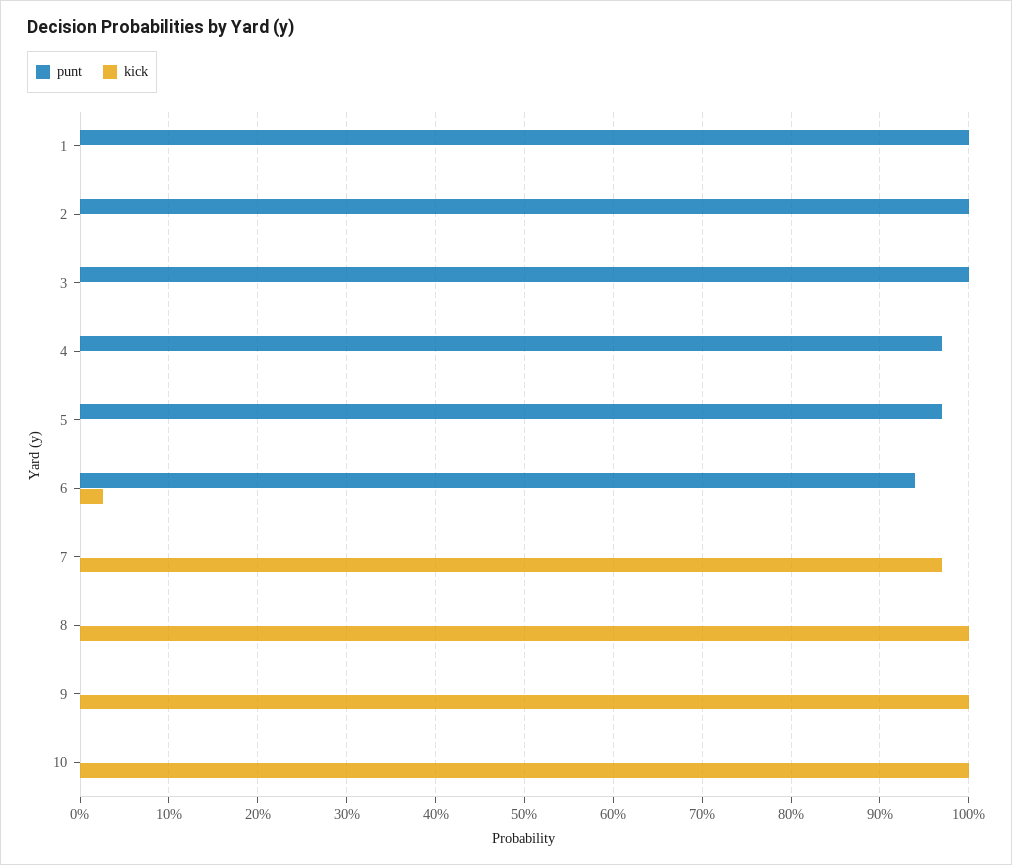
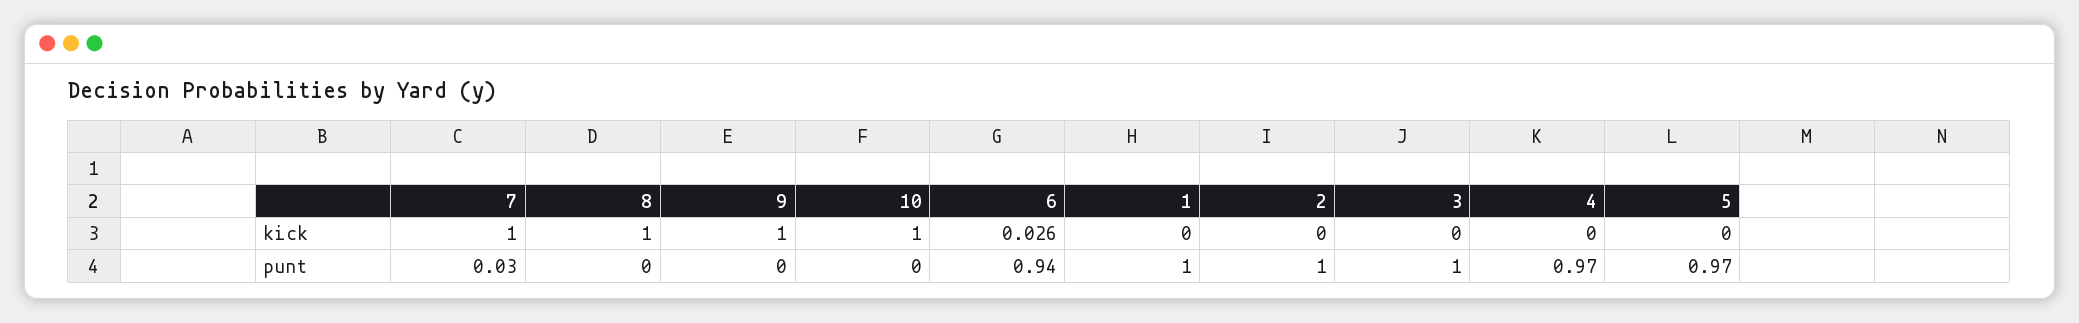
punt, 7: 0 -> 0.03
kick, 7: 0.97 -> 1

